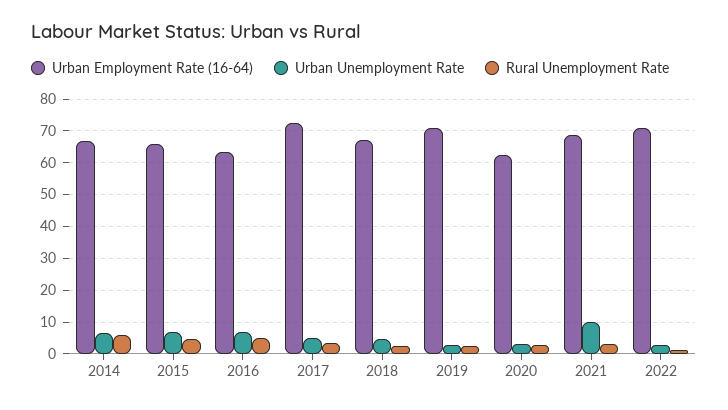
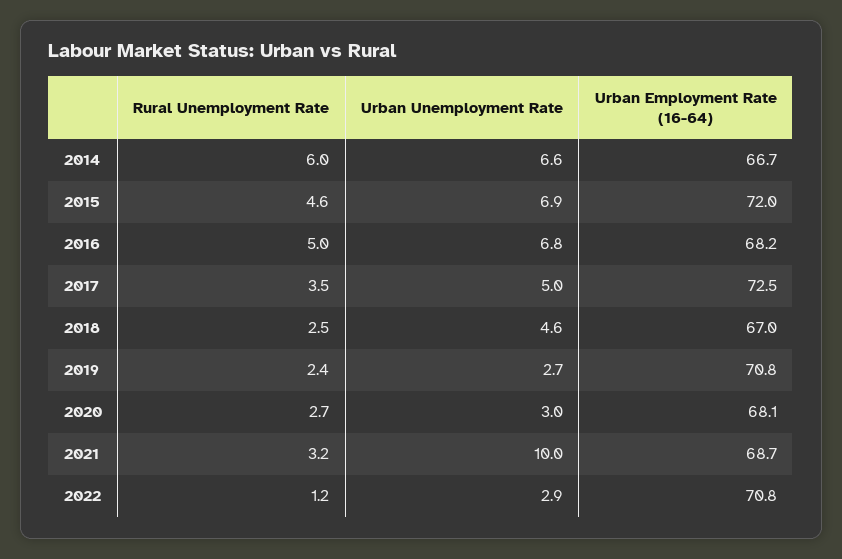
Urban Employment Rate (16-64), 2015: 66 -> 72
Urban Employment Rate (16-64), 2016: 64 -> 68.2
Urban Employment Rate (16-64), 2020: 62 -> 68.1

